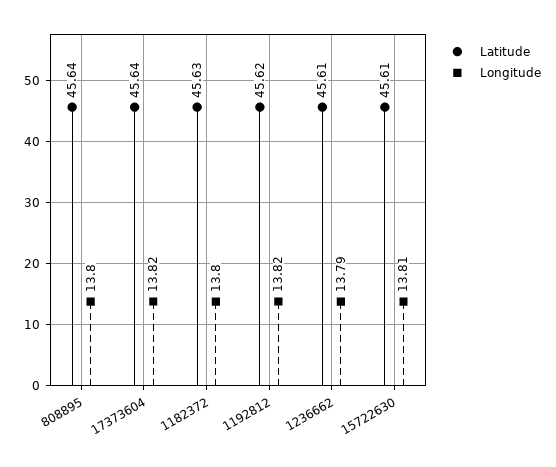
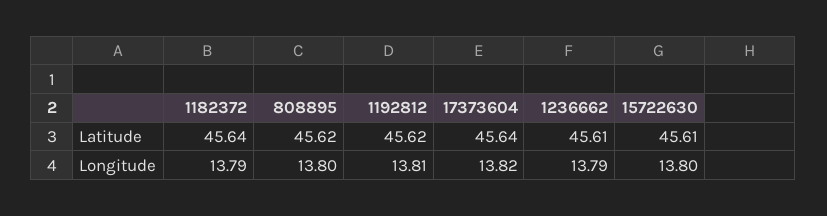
Latitude, 808895: 45.64 -> 45.62
Latitude, 1182372: 45.63 -> 45.64
Longitude, 1182372: 13.8 -> 13.79
Longitude, 1192812: 13.82 -> 13.81
Longitude, 15722630: 13.81 -> 13.8

